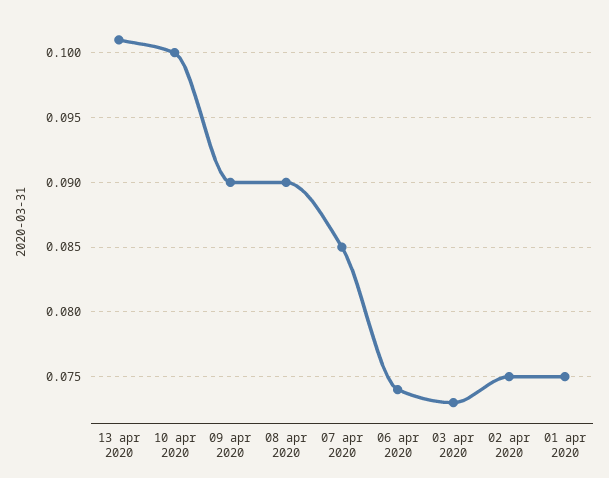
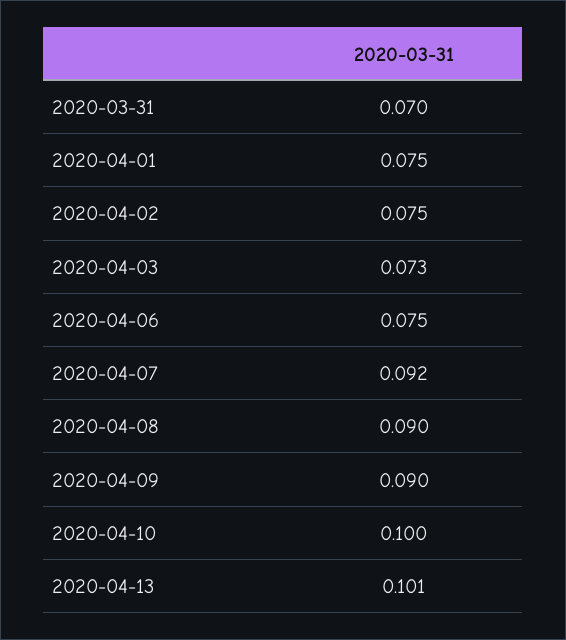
07 apr 2020: 0.085 -> 0.092
06 apr 2020: 0.074 -> 0.075
2020-03-31: none -> 0.07

